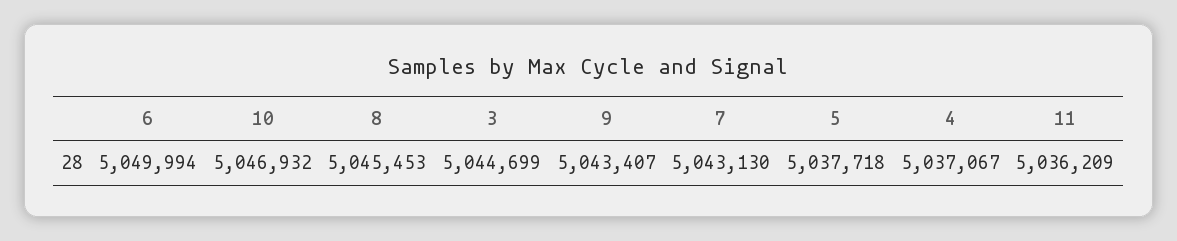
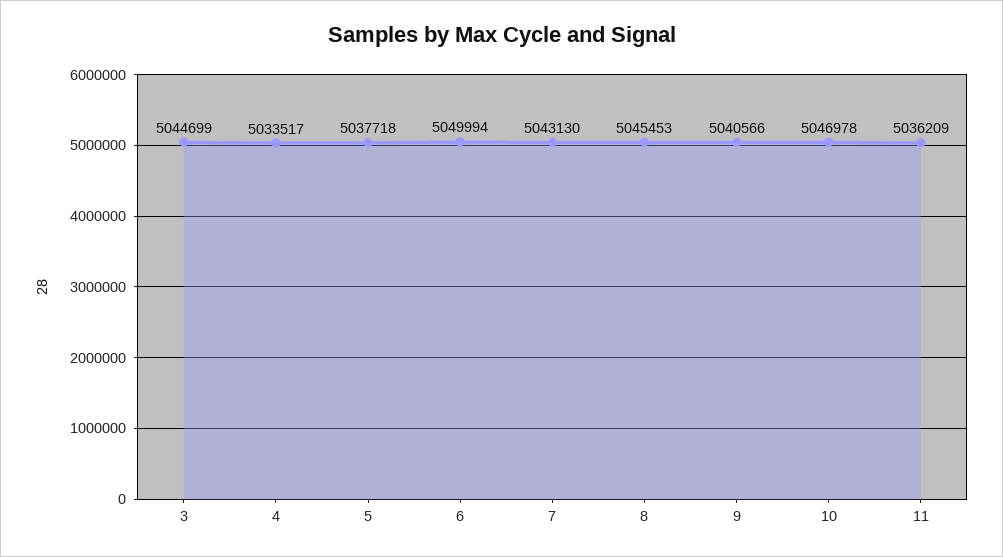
10: 5046932 -> 5046978
9: 5043407 -> 5040566
4: 5037067 -> 5033517

